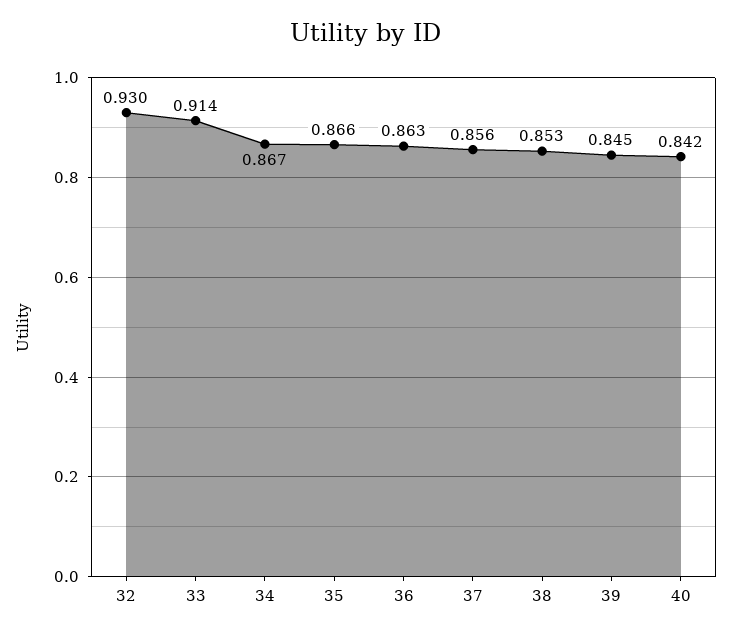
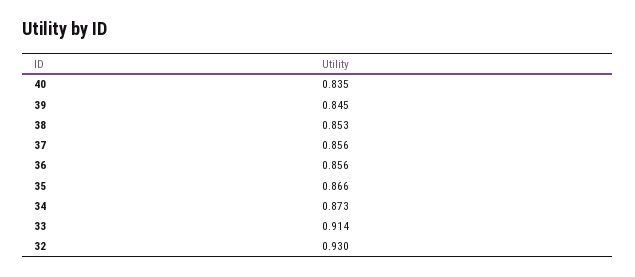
34: 0.867 -> 0.873
36: 0.863 -> 0.856
40: 0.842 -> 0.835

